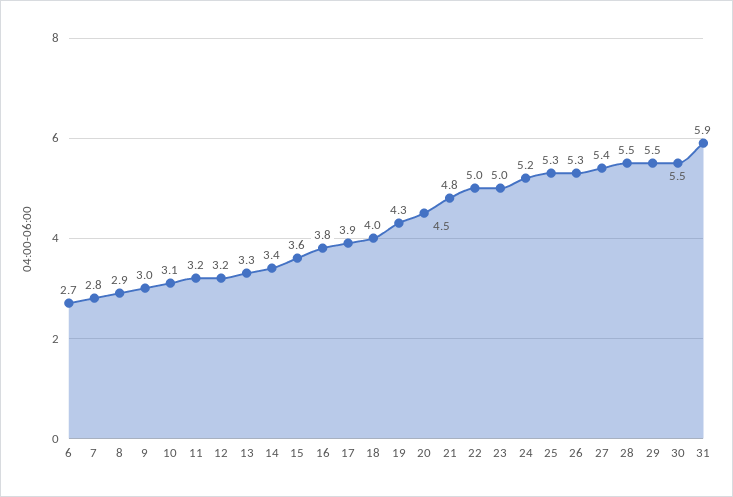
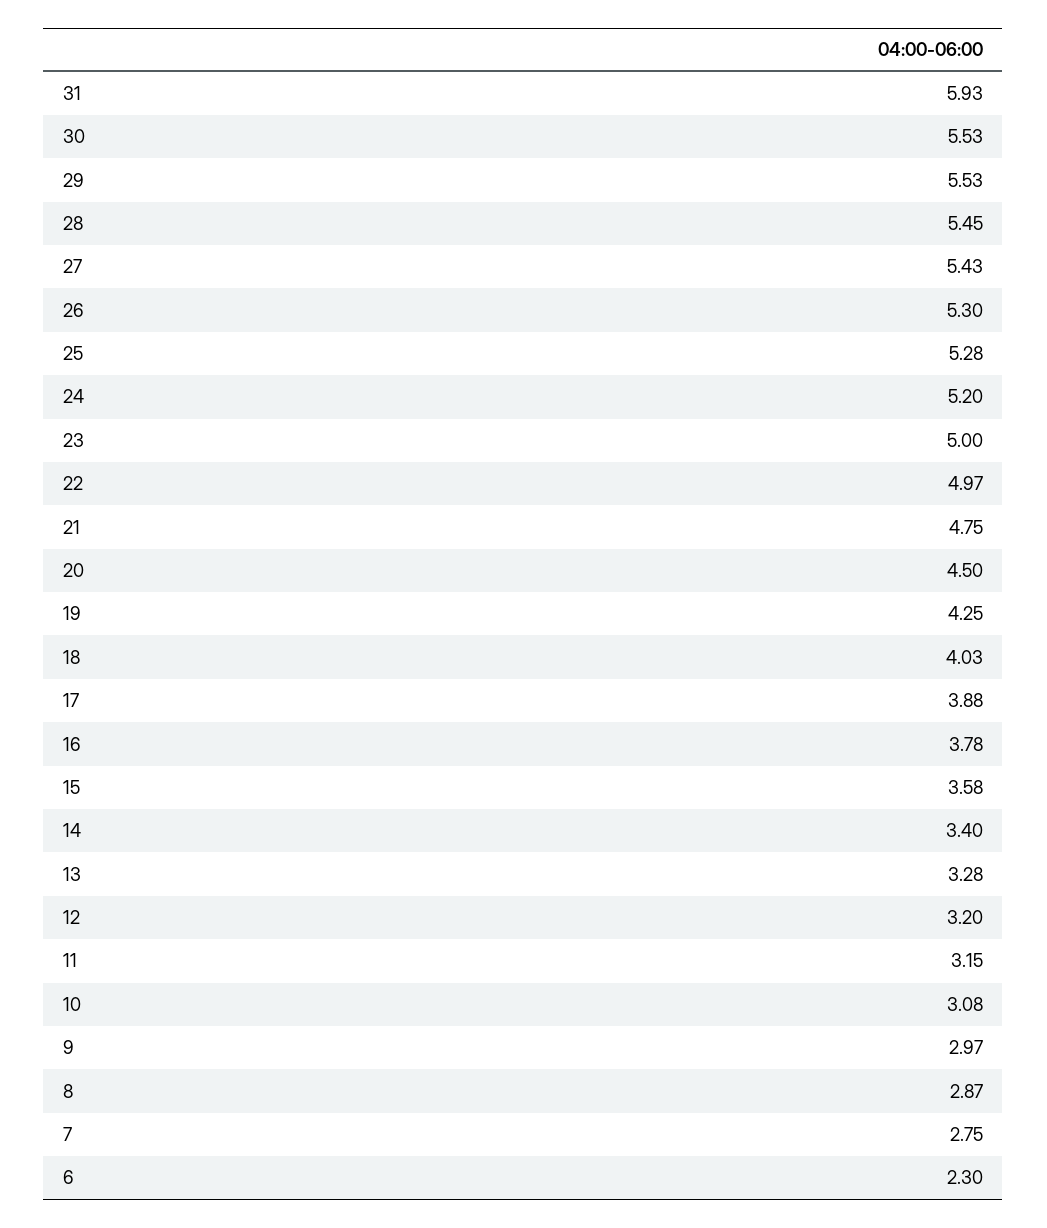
6: 2.7 -> 2.3

